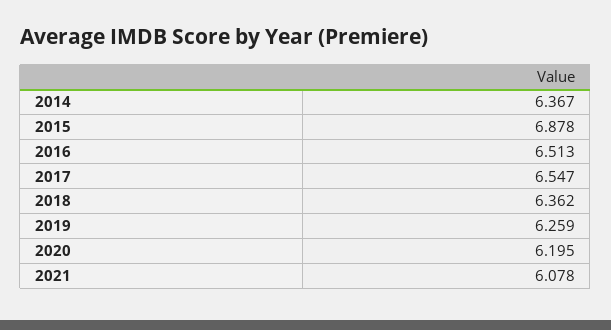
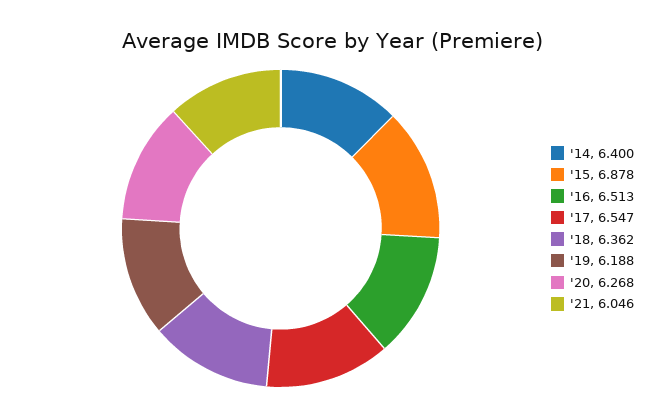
2014: 6.367 -> 6.4
2019: 6.259 -> 6.188
2020: 6.195 -> 6.268
2021: 6.078 -> 6.046

